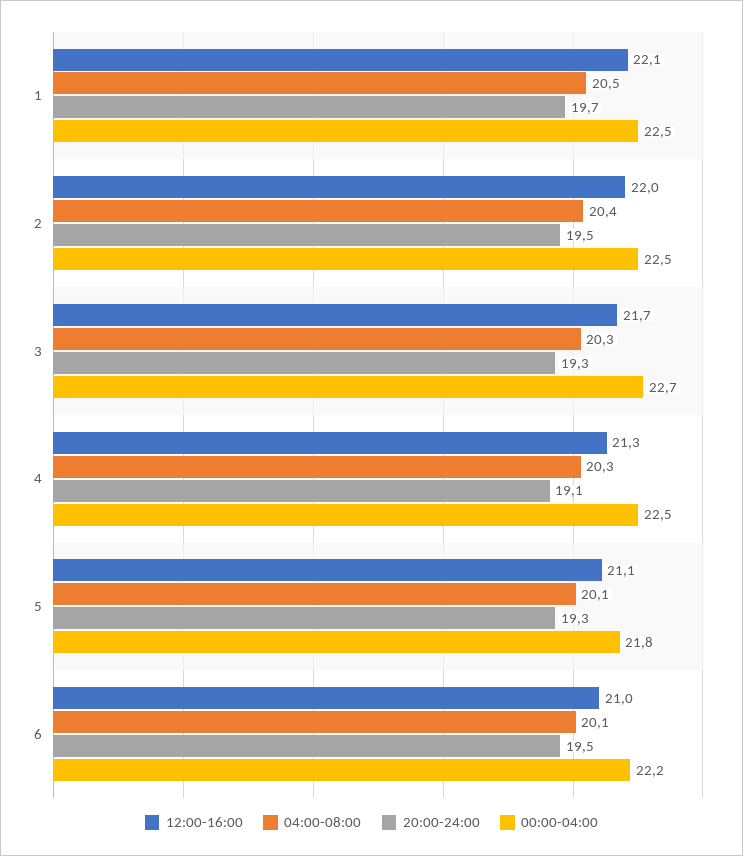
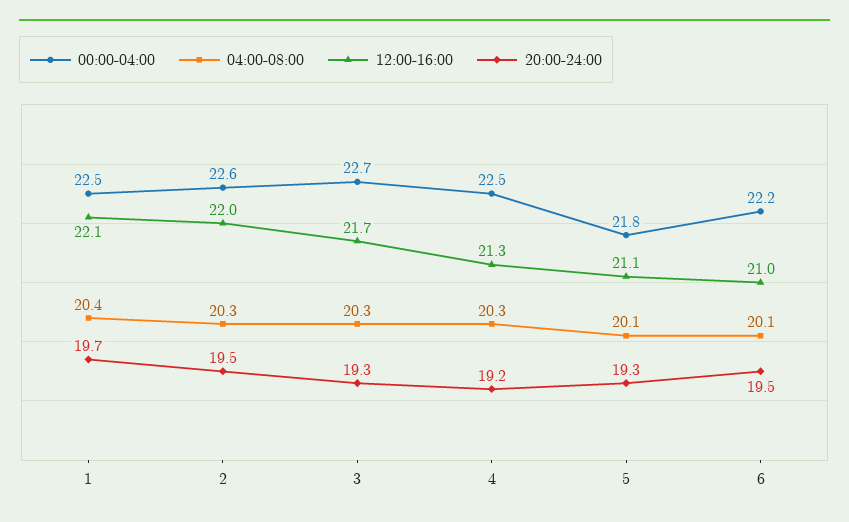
04:00-08:00, 1: 20.5 -> 20.4
04:00-08:00, 2: 20.4 -> 20.3
00:00-04:00, 2: 22.5 -> 22.6
20:00-24:00, 4: 19.1 -> 19.2

